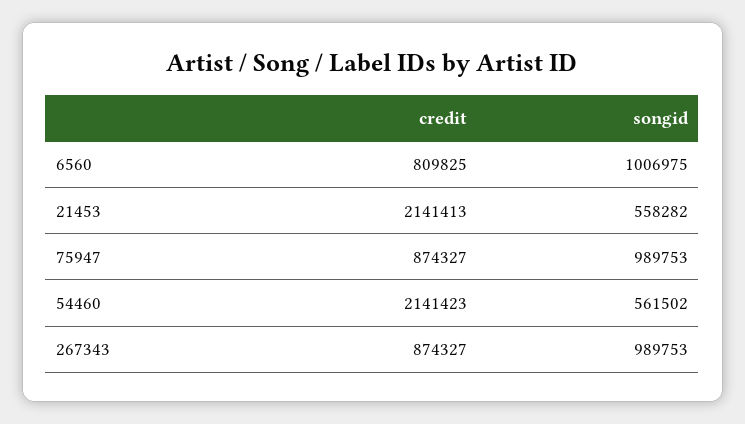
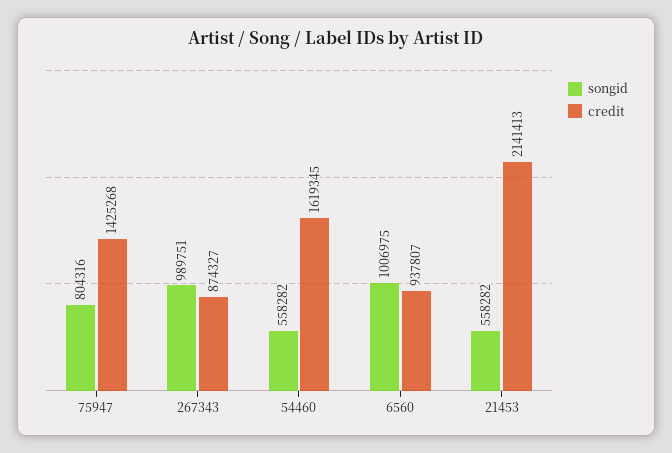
credit, 6560: 809825 -> 937807
credit, 75947: 874327 -> 1425268
songid, 75947: 989753 -> 804316
credit, 54460: 2141423 -> 1619345
songid, 54460: 561502 -> 558282
songid, 267343: 989753 -> 989751

